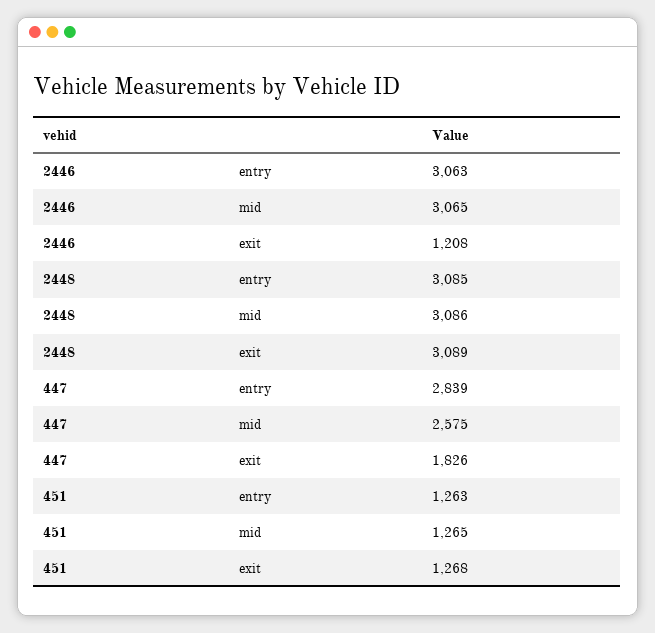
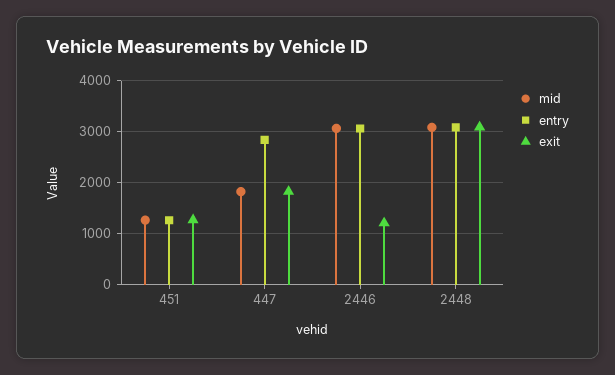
mid, 447: 2575 -> 1800

